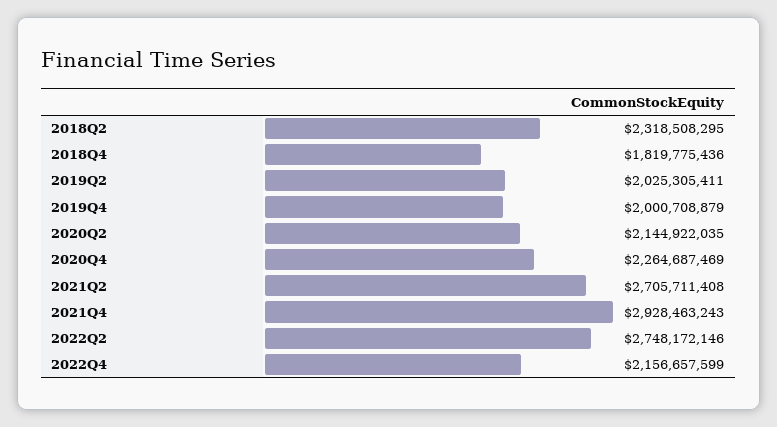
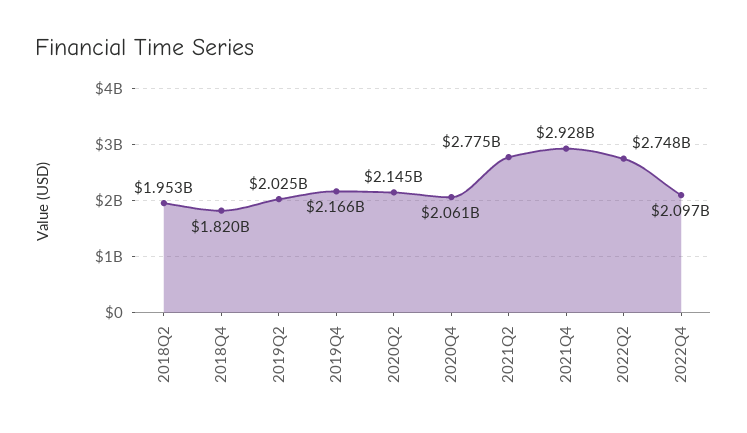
2018Q2: 2318508295 -> 1953000000
2019Q4: 2000708879 -> 2166000000
2020Q4: 2264687469 -> 2061000000
2021Q2: 2705711408 -> 2775000000
2022Q4: 2156657599 -> 2097000000

